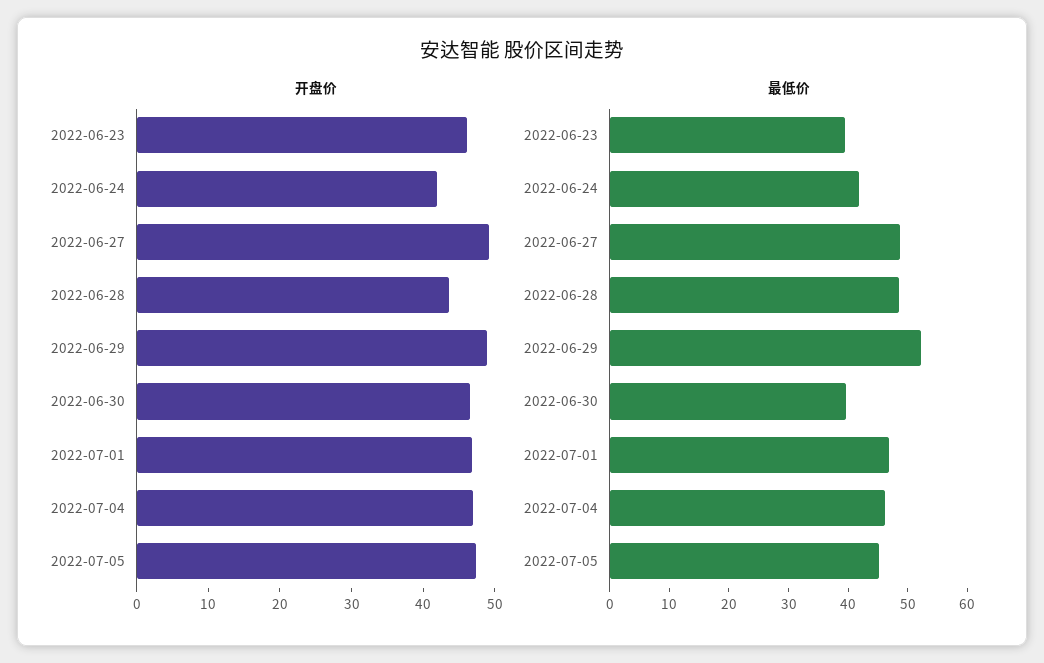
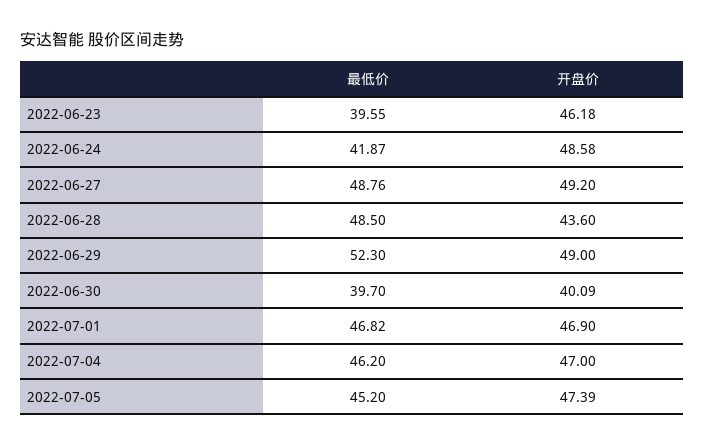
开盘价, 2022-06-24: 42 -> 48.58
开盘价, 2022-06-30: 46 -> 40.09

